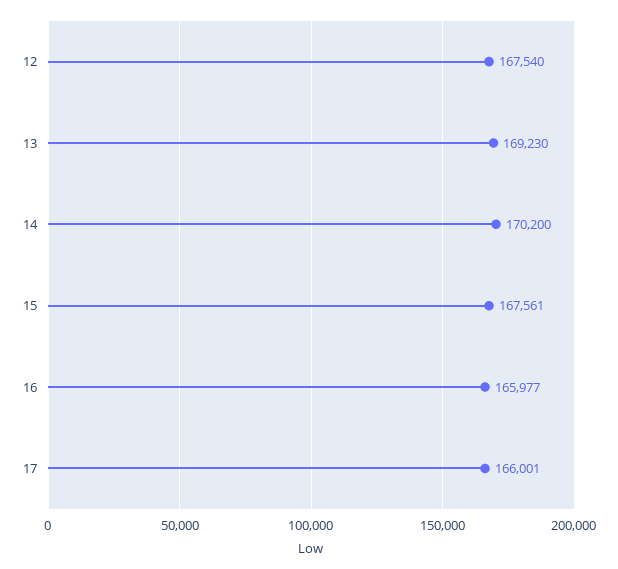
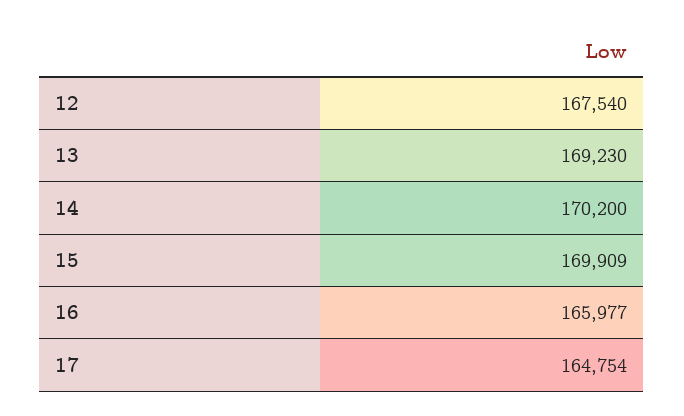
15: 167561 -> 169909
17: 166001 -> 164754

